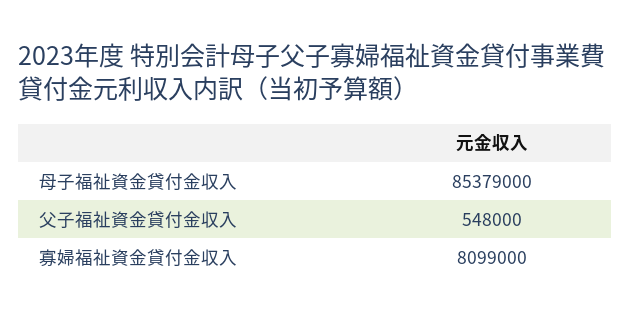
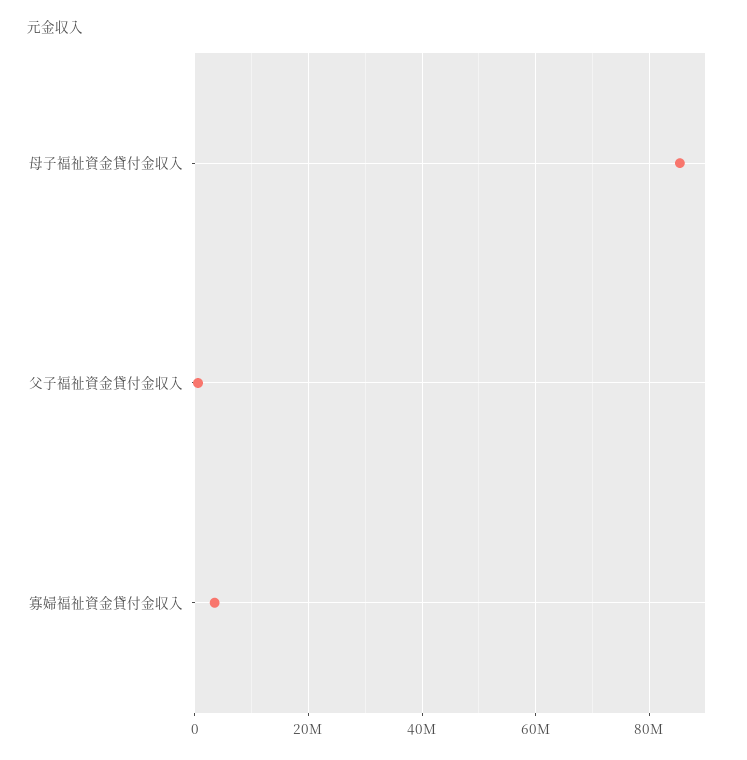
寡婦福祉資金貸付金収入: 8099000 -> 4000000

